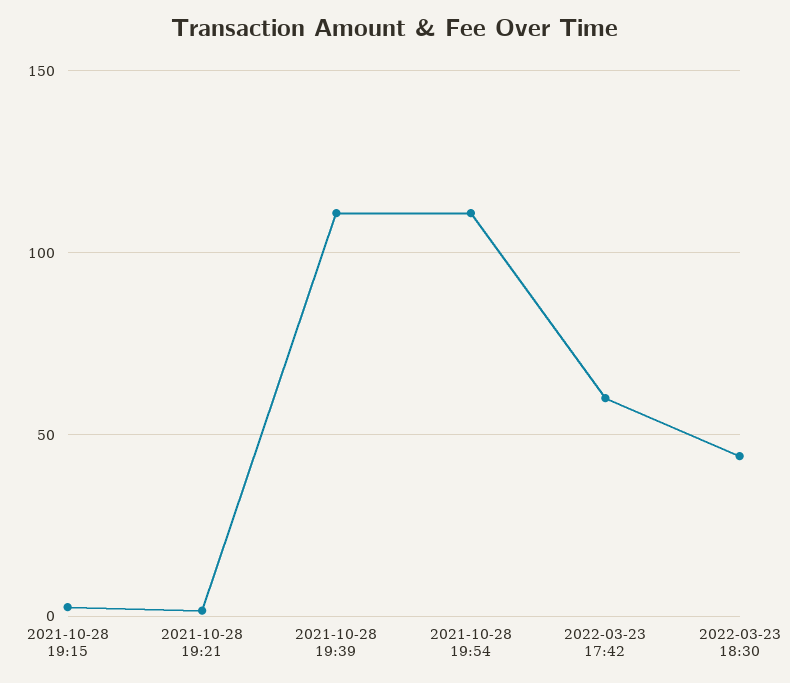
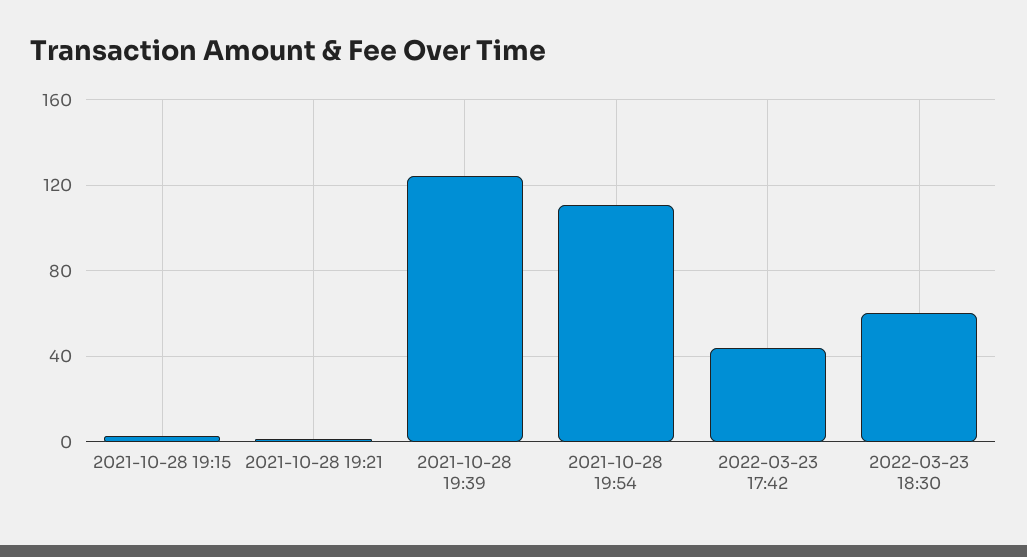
2021-10-28 19:39: 110 -> 125
2022-03-23 17:42: 60 -> 45
2022-03-23 18:30: 45 -> 60

